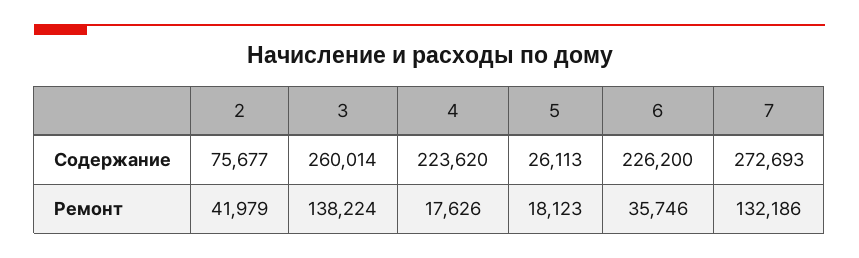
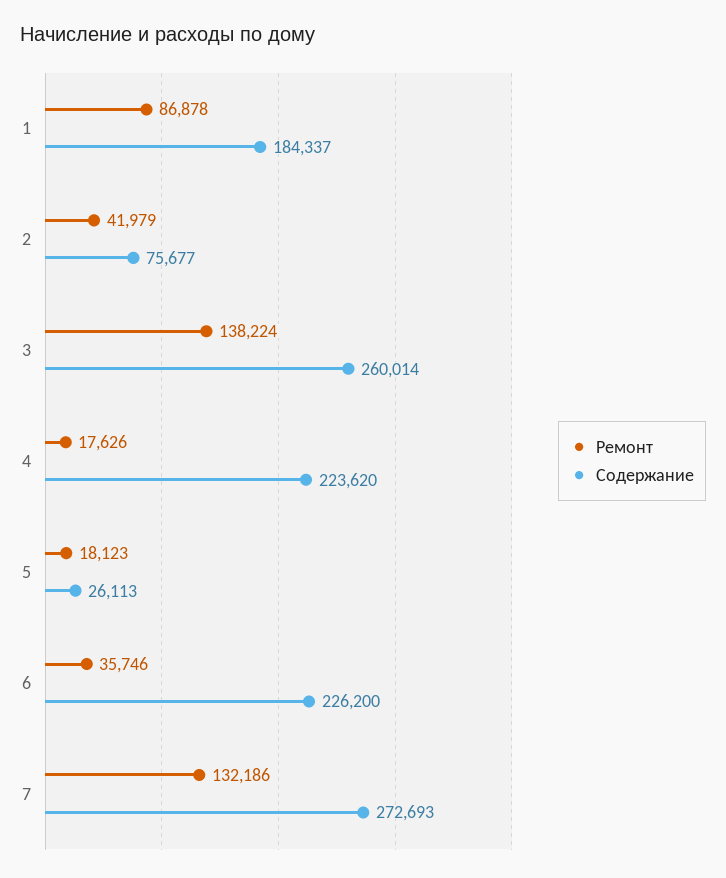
Ремонт, 1: none -> 86878
Содержание, 1: none -> 184337

